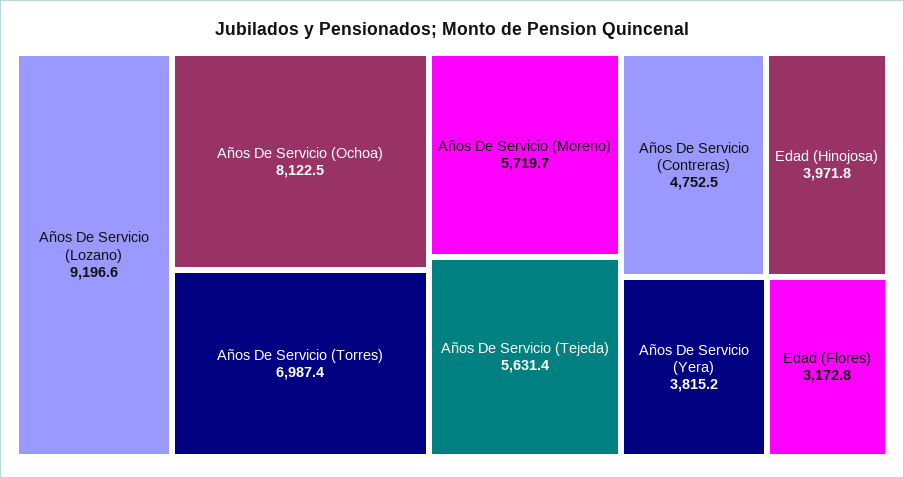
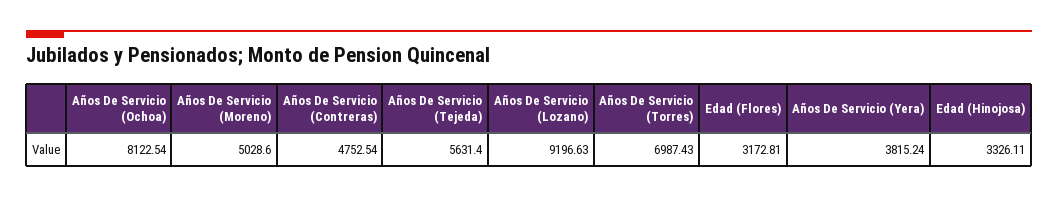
Años De Servicio (Moreno): 5719.7 -> 5028.6
Edad (Hinojosa): 3971.8 -> 3326.11

